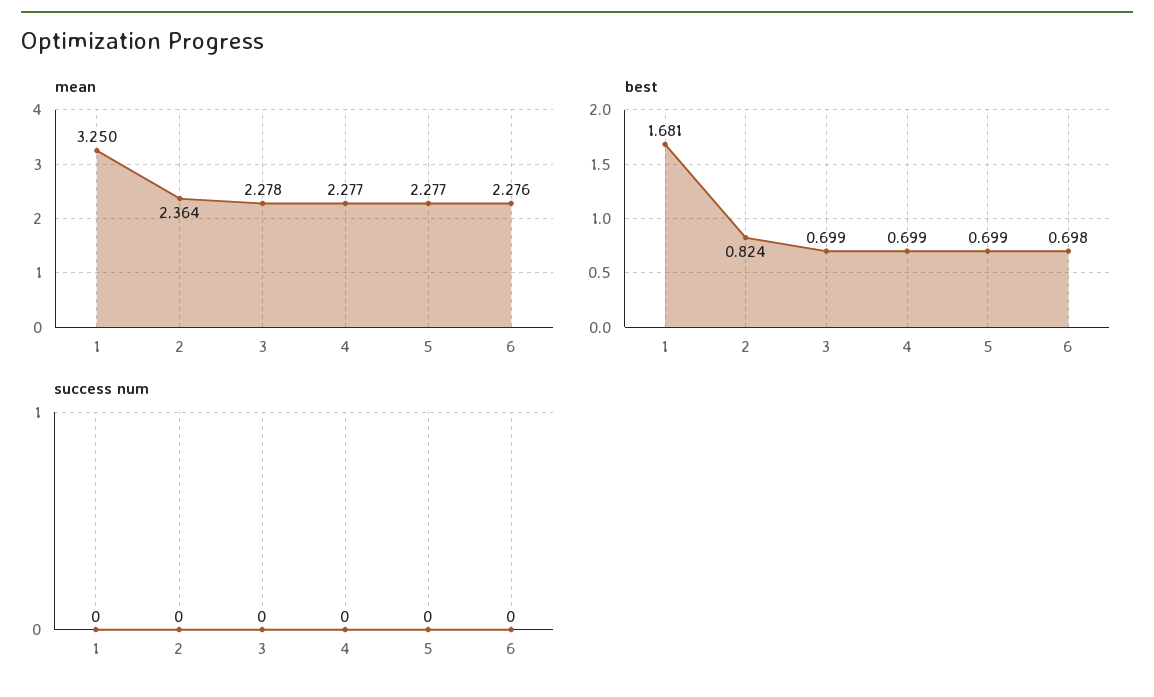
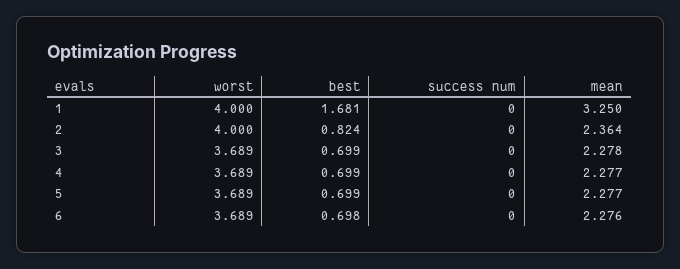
worst, 1: none -> 4
worst, 2: none -> 4
worst, 3: none -> 3.689
worst, 4: none -> 3.689
worst, 5: none -> 3.689
worst, 6: none -> 3.689

